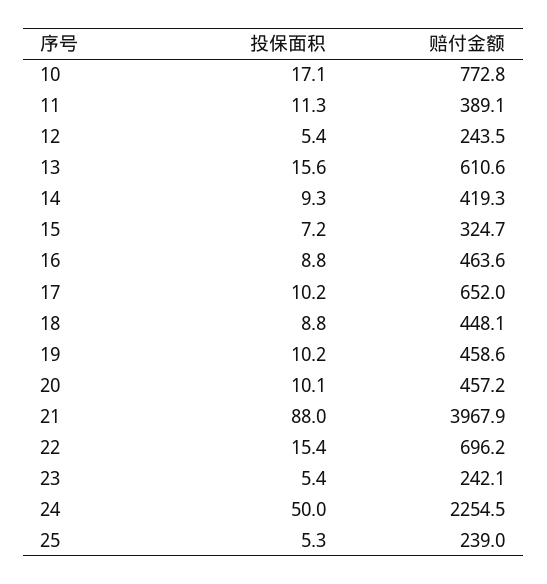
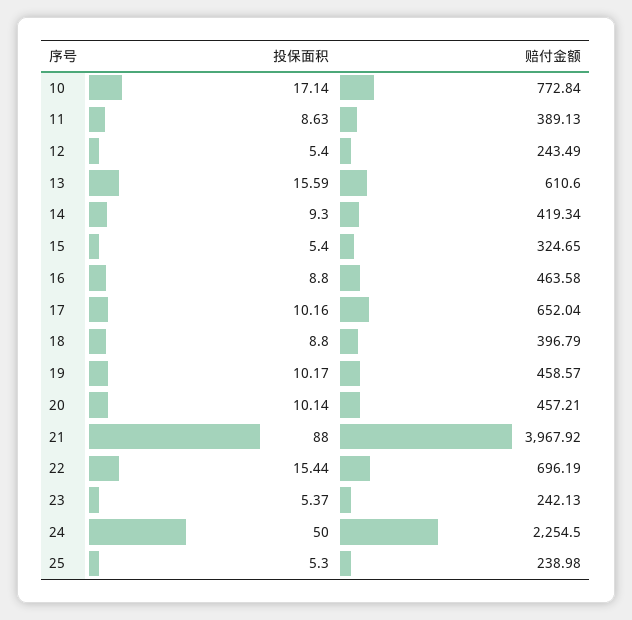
投保面积, 11: 11.3 -> 8.63
投保面积, 15: 7.2 -> 5.4
赔付金额, 18: 448.1 -> 396.79

